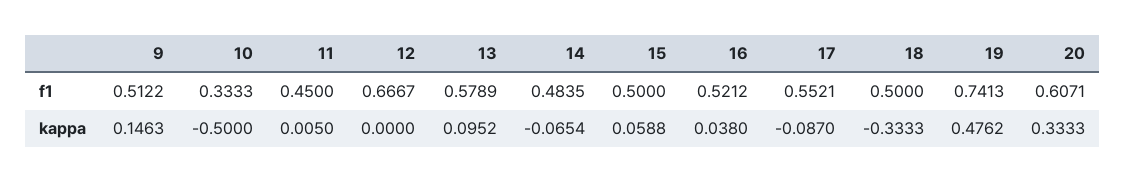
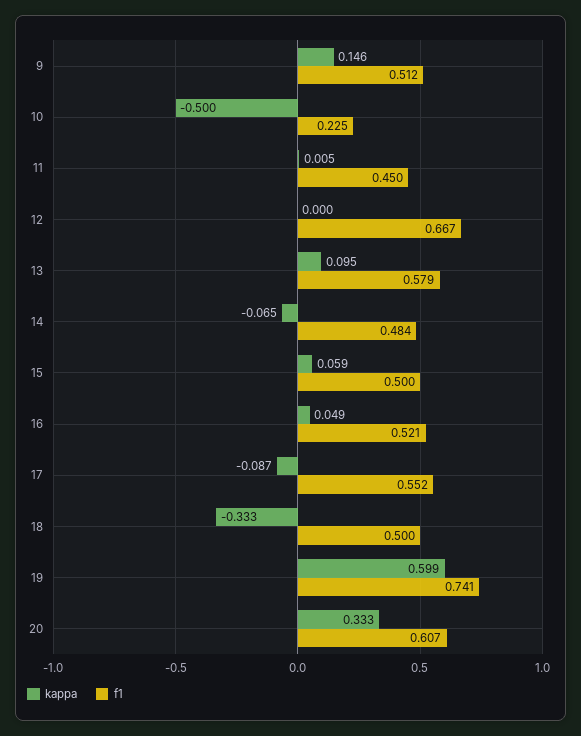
f1, 10: 0.3333 -> 0.225
kappa, 16: 0.038 -> 0.049
kappa, 19: 0.4762 -> 0.599

